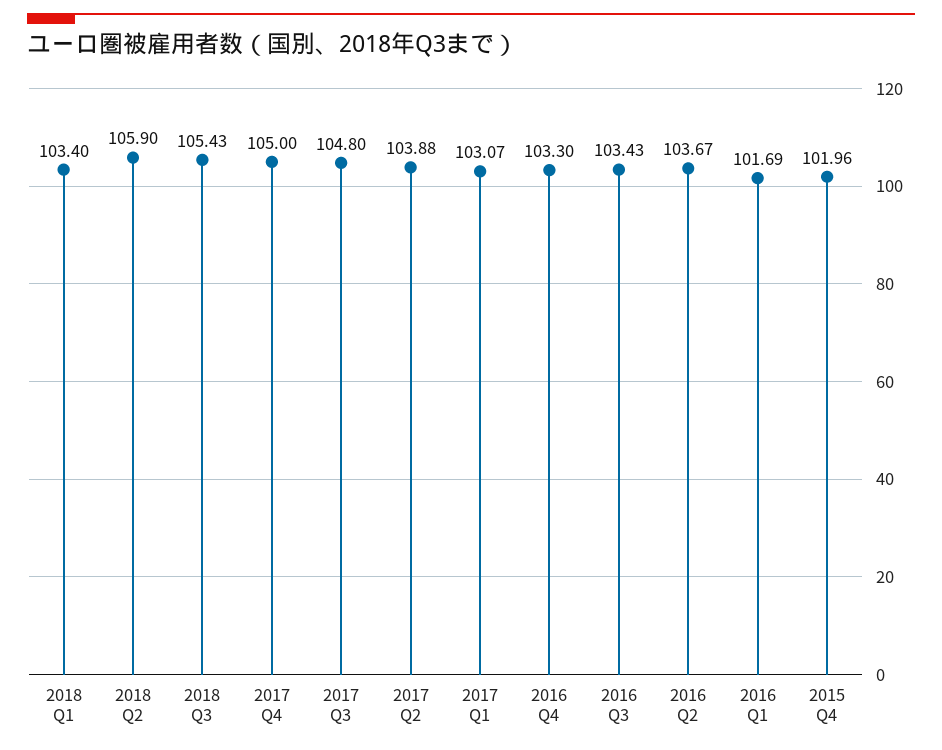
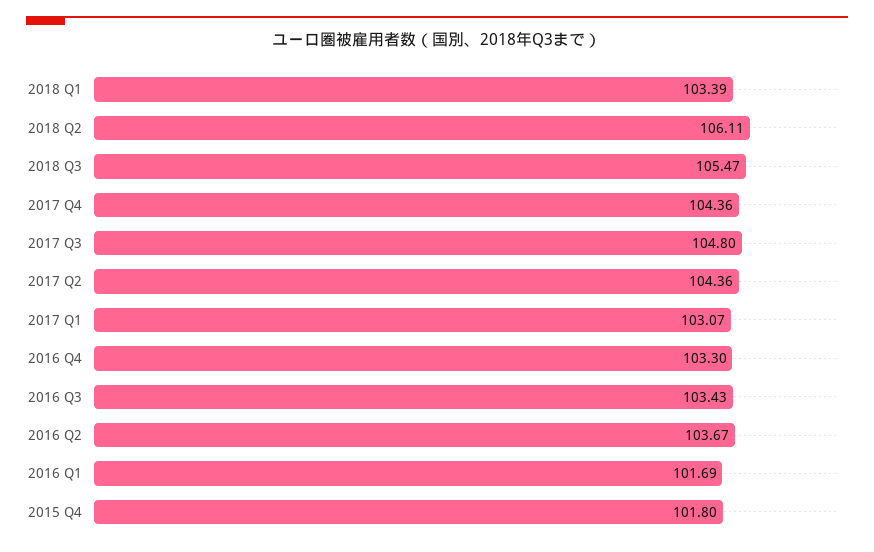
2018 Q1: 103.4 -> 103.39
2018 Q2: 105.9 -> 106.11
2018 Q3: 105.43 -> 105.47
2017 Q4: 105 -> 104.36
2017 Q2: 103.88 -> 104.36
2015 Q4: 101.96 -> 101.8

